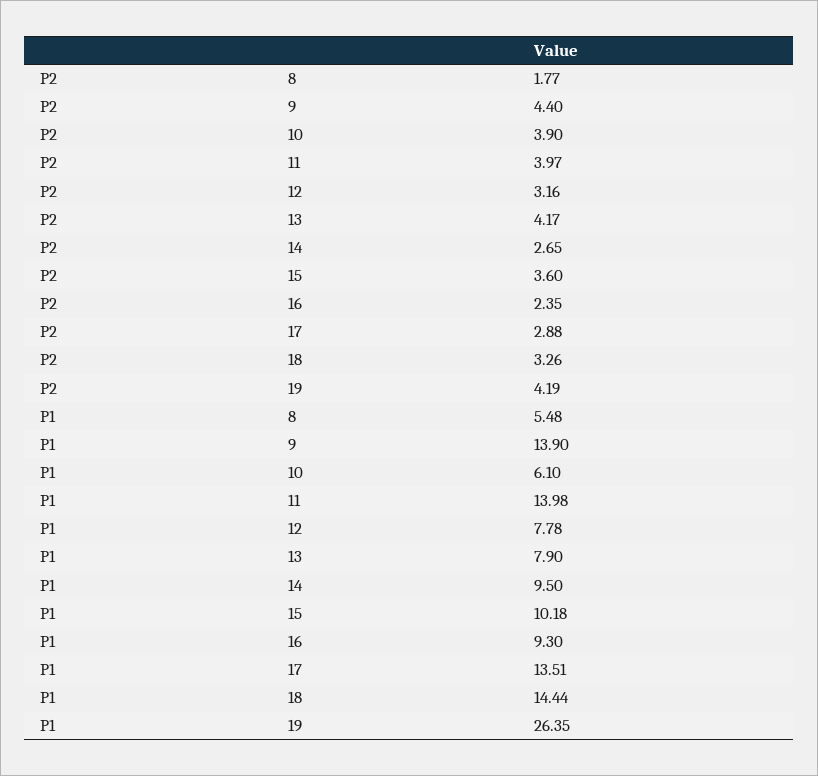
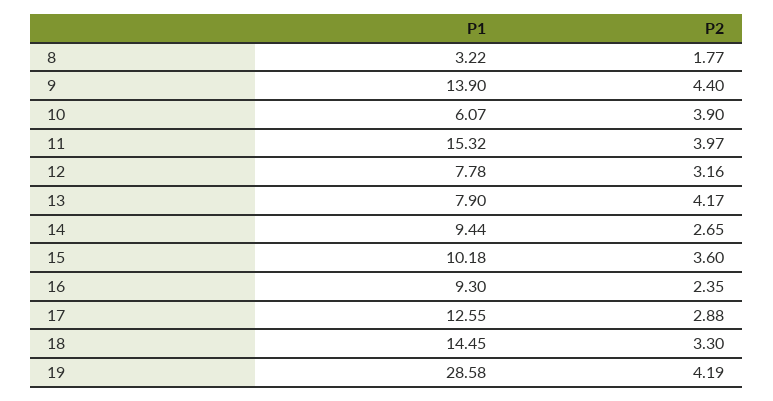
P2, 18: 3.26 -> 3.3
P1, 8: 5.48 -> 3.22
P1, 10: 6.1 -> 6.07
P1, 11: 13.98 -> 15.32
P1, 14: 9.5 -> 9.44
P1, 17: 13.51 -> 12.55
P1, 18: 14.44 -> 14.45
P1, 19: 26.35 -> 28.58

